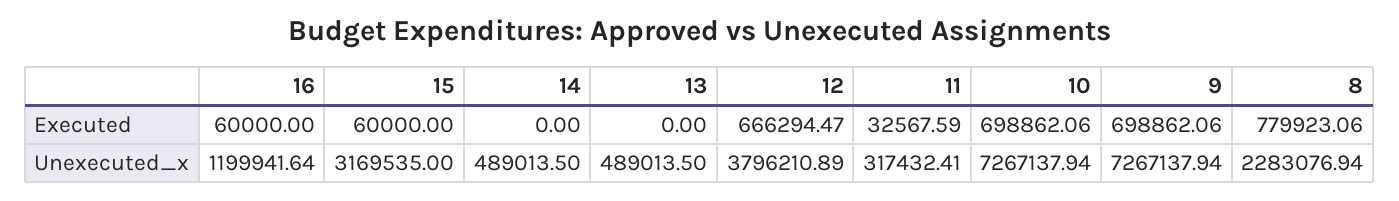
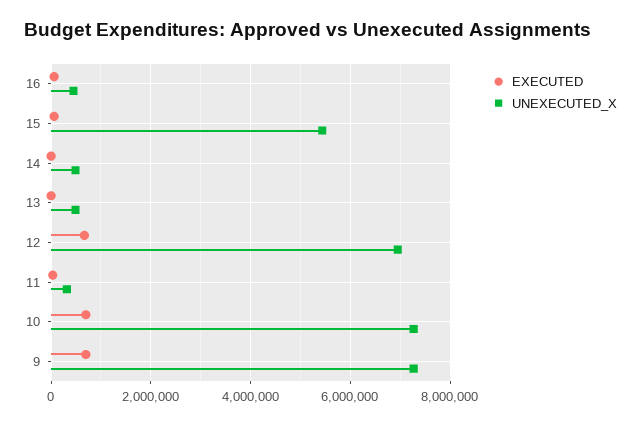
Executed, 8: 779923.06 -> none
Unexecuted_x, 16: 1199941.64 -> 400000
Unexecuted_x, 15: 3169535 -> 5400000
Unexecuted_x, 12: 3796210.89 -> 7000000
Unexecuted_x, 8: 2283076.94 -> none

